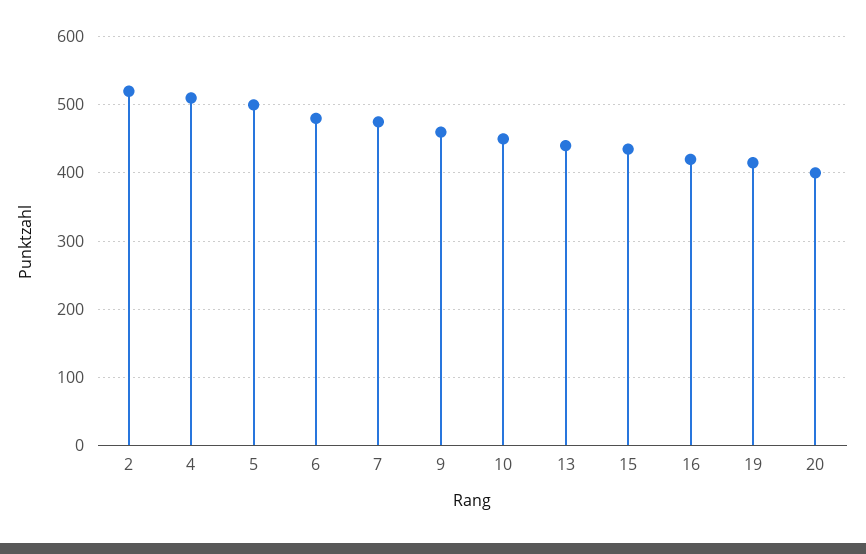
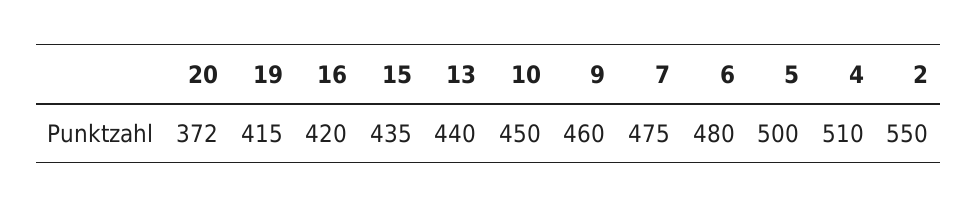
2: 520 -> 550
20: 400 -> 372

